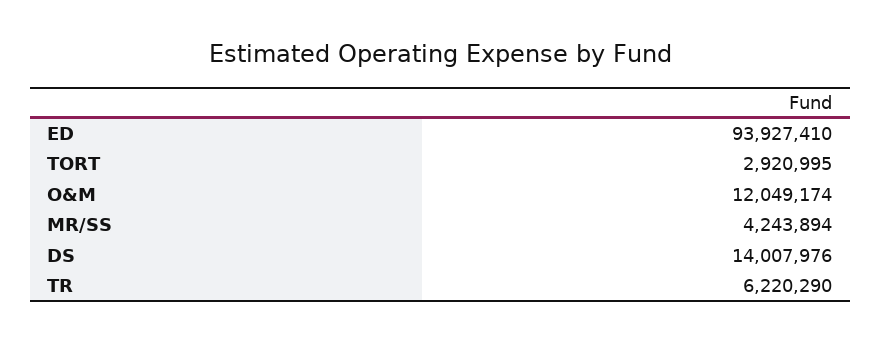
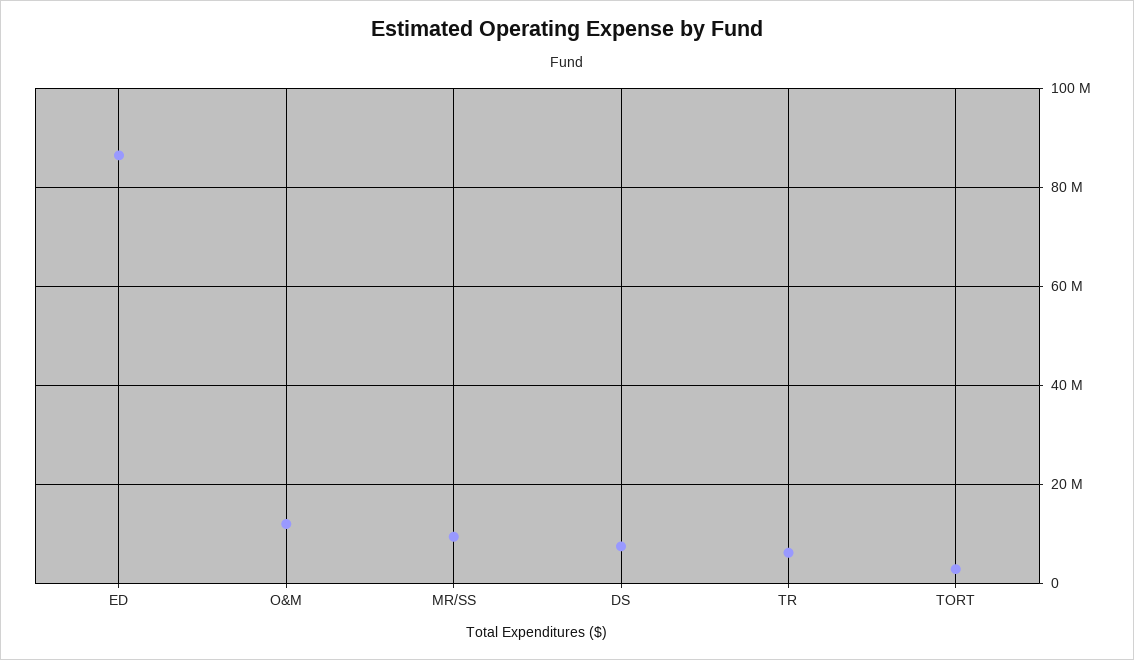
ED: 93927410 -> 86000000
MR/SS: 4243894 -> 10000000
DS: 14007976 -> 8000000

